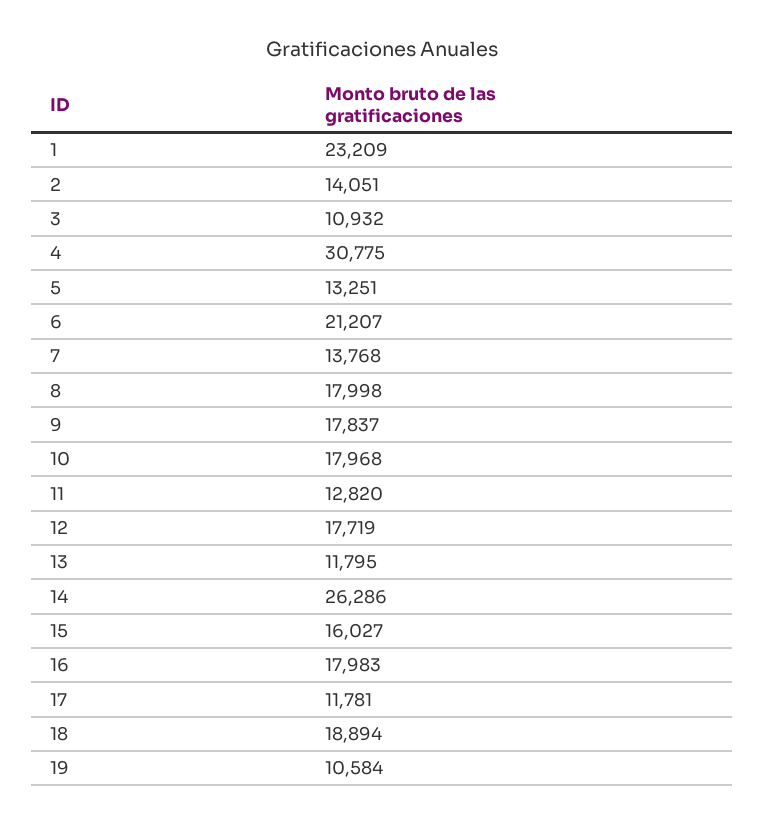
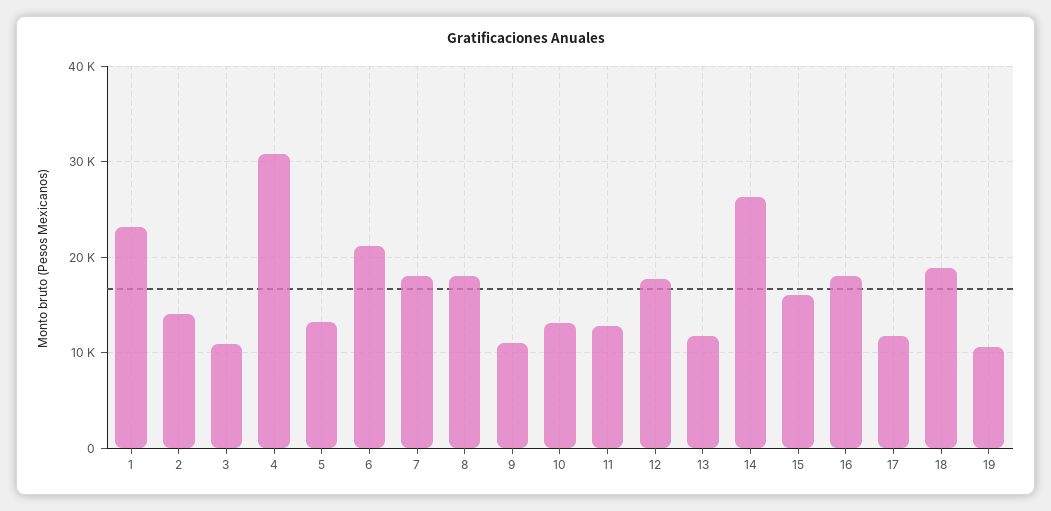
7: 13768 -> 18000
9: 17837 -> 11000
10: 17968 -> 13000

